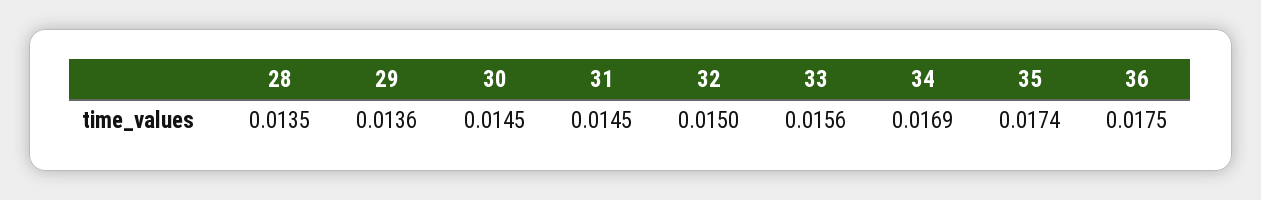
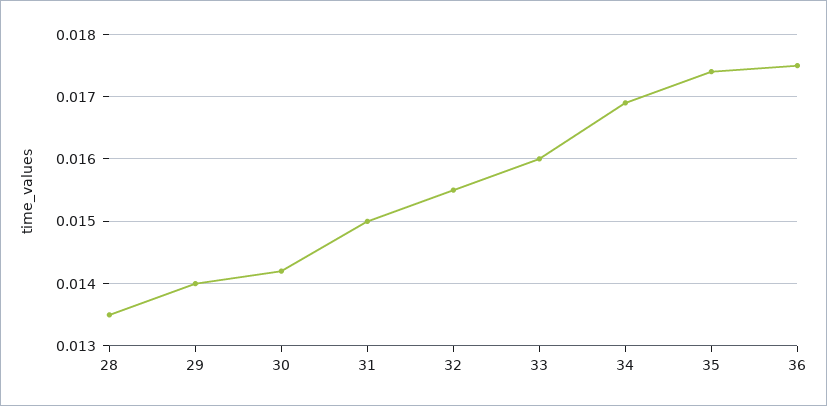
29: 0.0136 -> 0.014
30: 0.0145 -> 0.0142
31: 0.0145 -> 0.015
32: 0.015 -> 0.0155
33: 0.0156 -> 0.016

